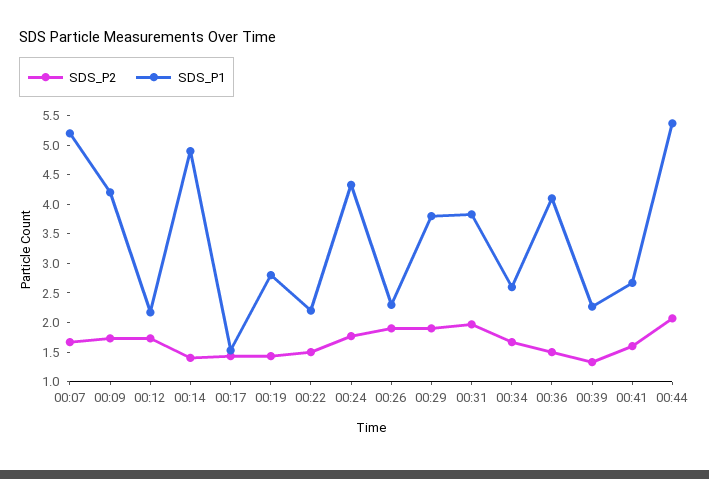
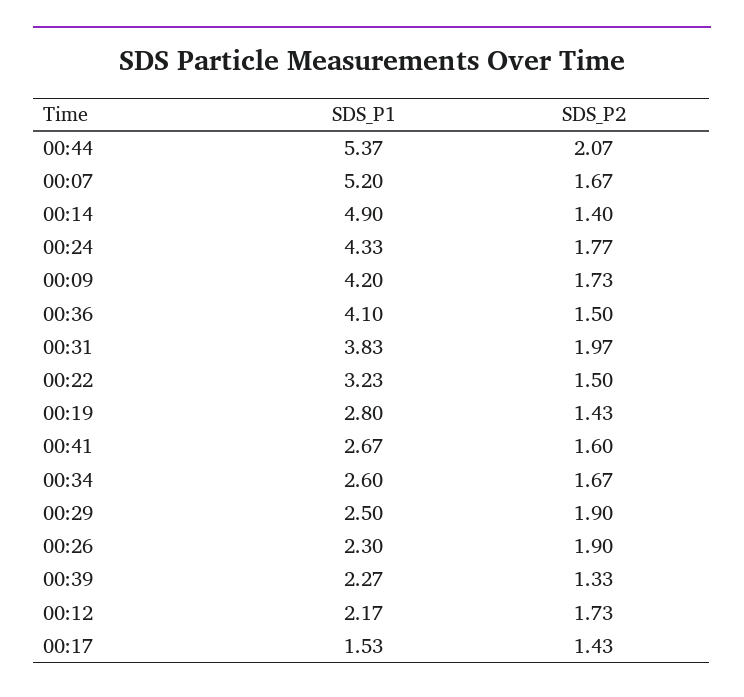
SDS_P1, 00:22: 2.25 -> 3.23
SDS_P1, 00:29: 3.75 -> 2.5

